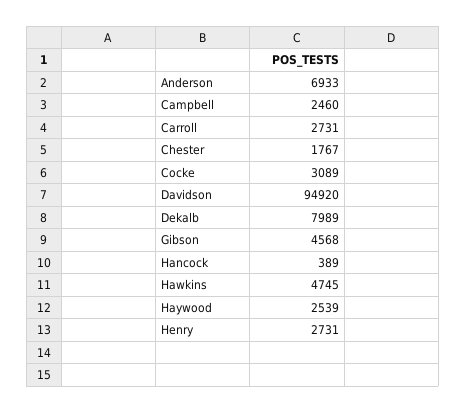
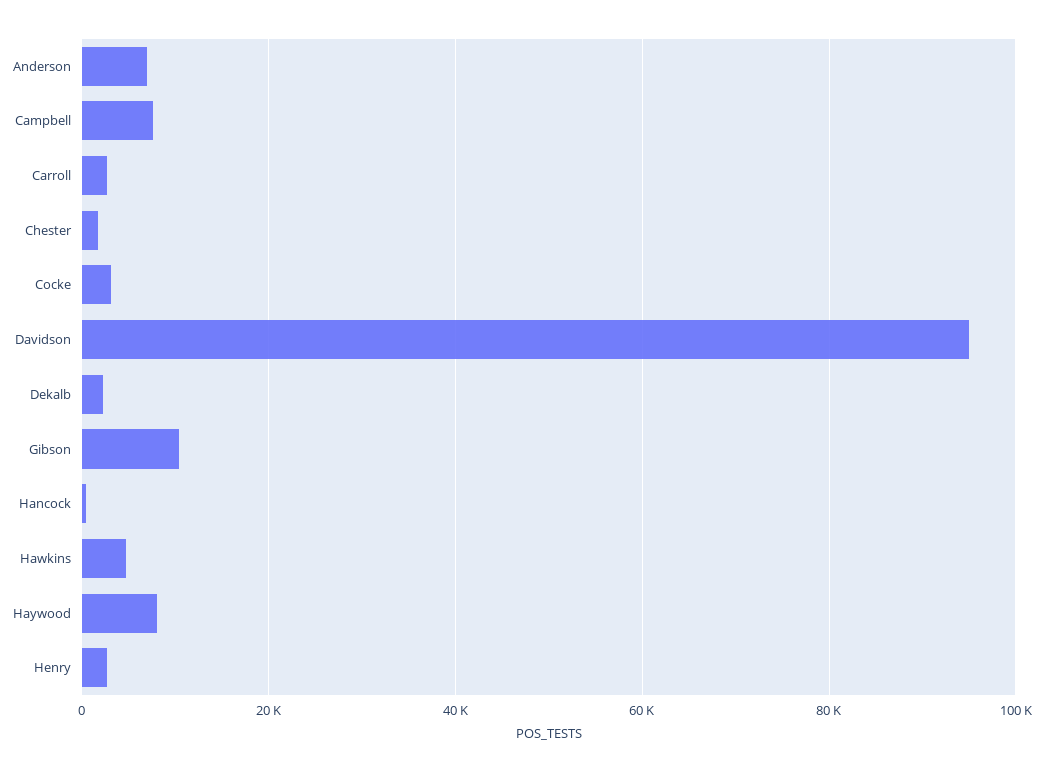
Campbell: 2460 -> 8000
Dekalb: 7989 -> 2000
Gibson: 4568 -> 10000
Haywood: 2539 -> 8000

